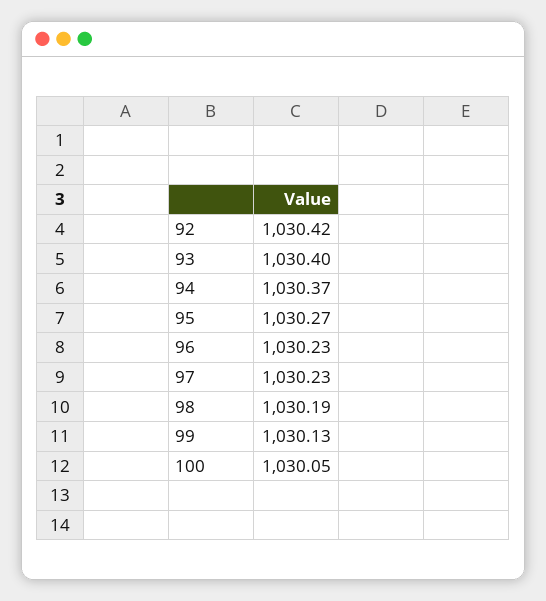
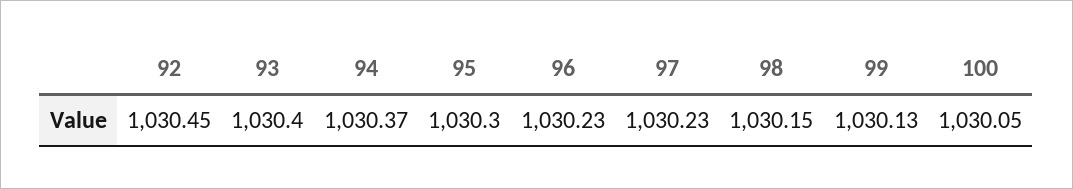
92: 1030.42 -> 1030.45
95: 1030.27 -> 1030.3
98: 1030.19 -> 1030.15

